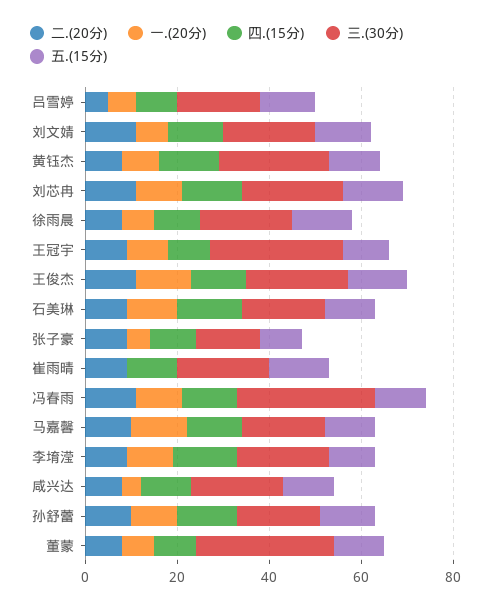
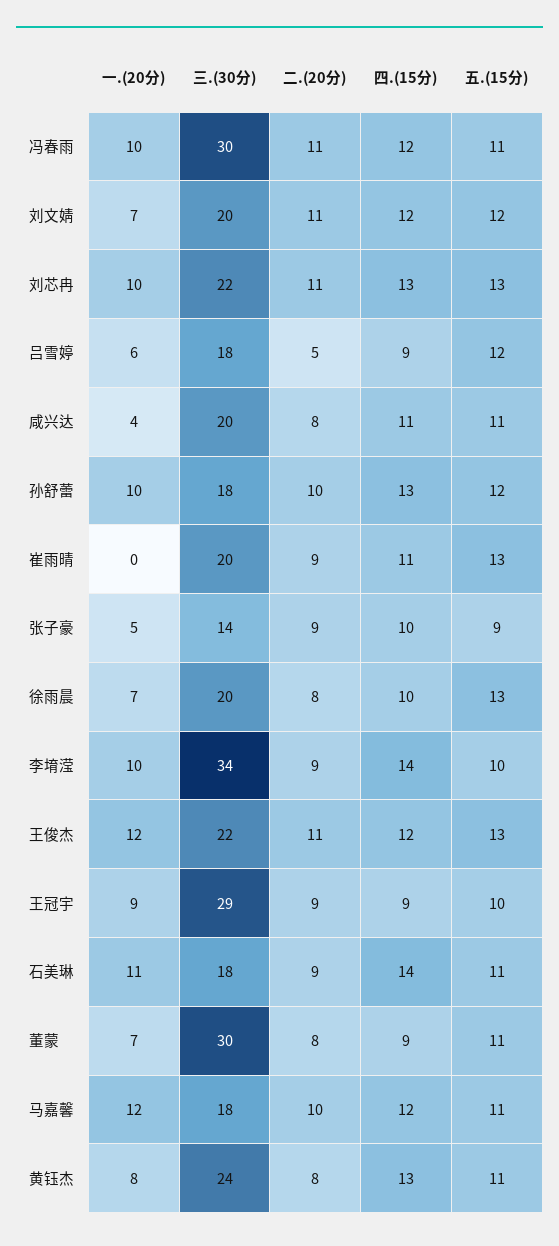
三.(30分), 李堉滢: 20 -> 34

